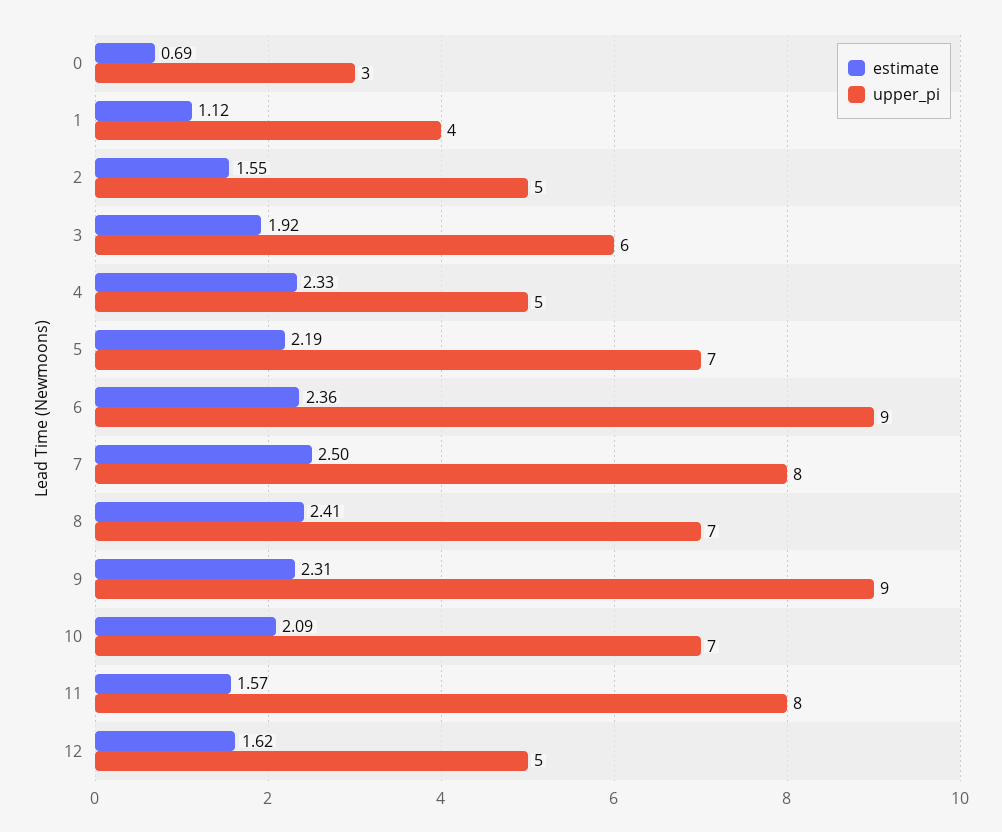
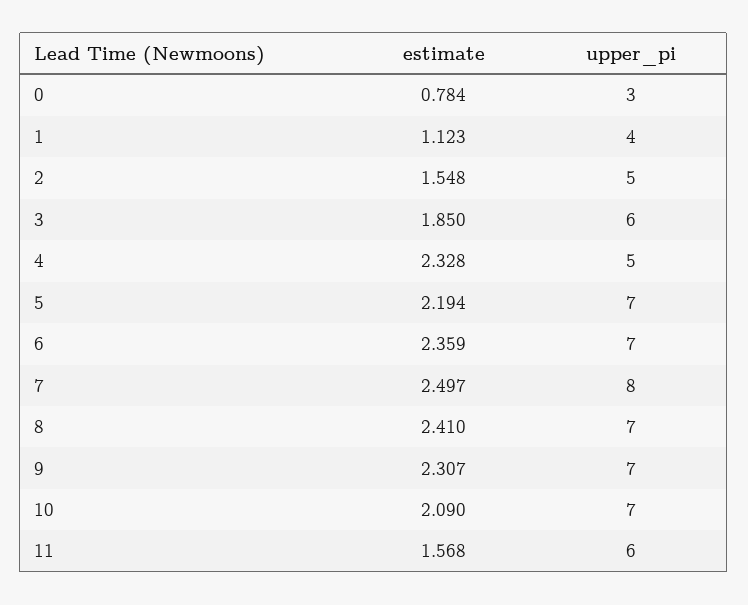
estimate, 0: 0.69 -> 0.784
estimate, 3: 1.92 -> 1.85
upper_pi, 6: 9 -> 7
upper_pi, 9: 9 -> 7
upper_pi, 11: 8 -> 6
estimate, 12: 1.62 -> none
upper_pi, 12: 5 -> none

